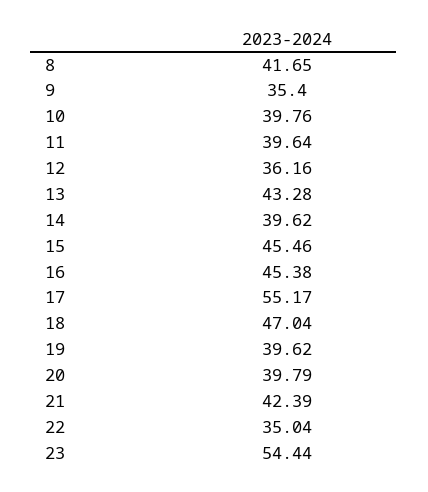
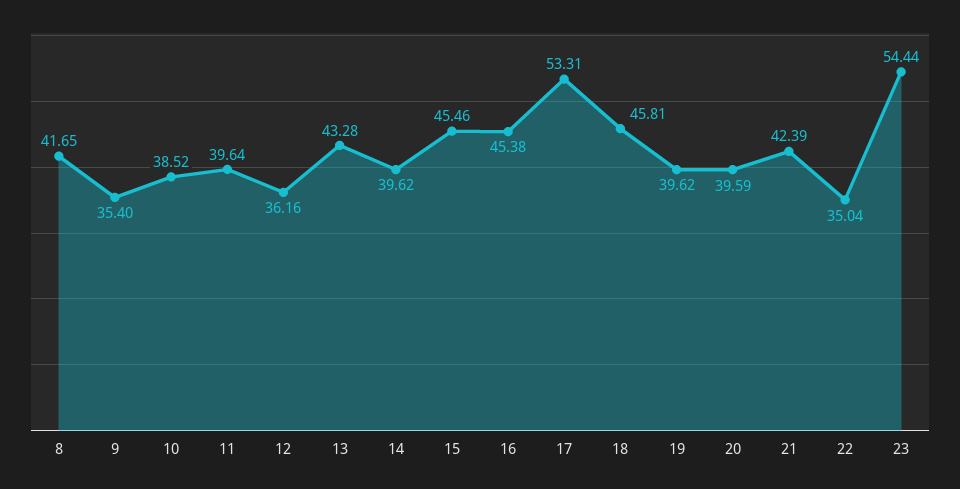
10: 39.76 -> 38.52
17: 55.17 -> 53.31
18: 47.04 -> 45.81
20: 39.79 -> 39.59

